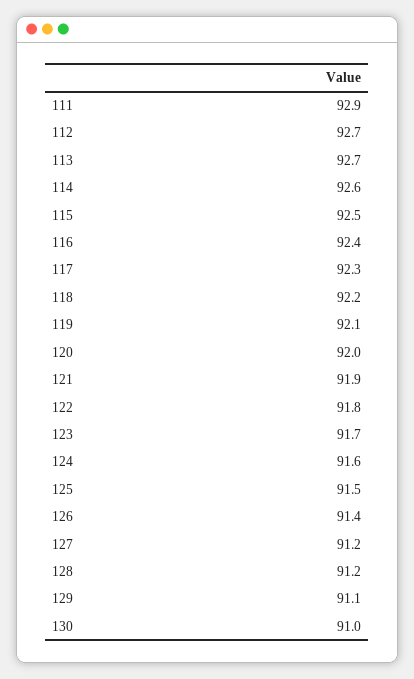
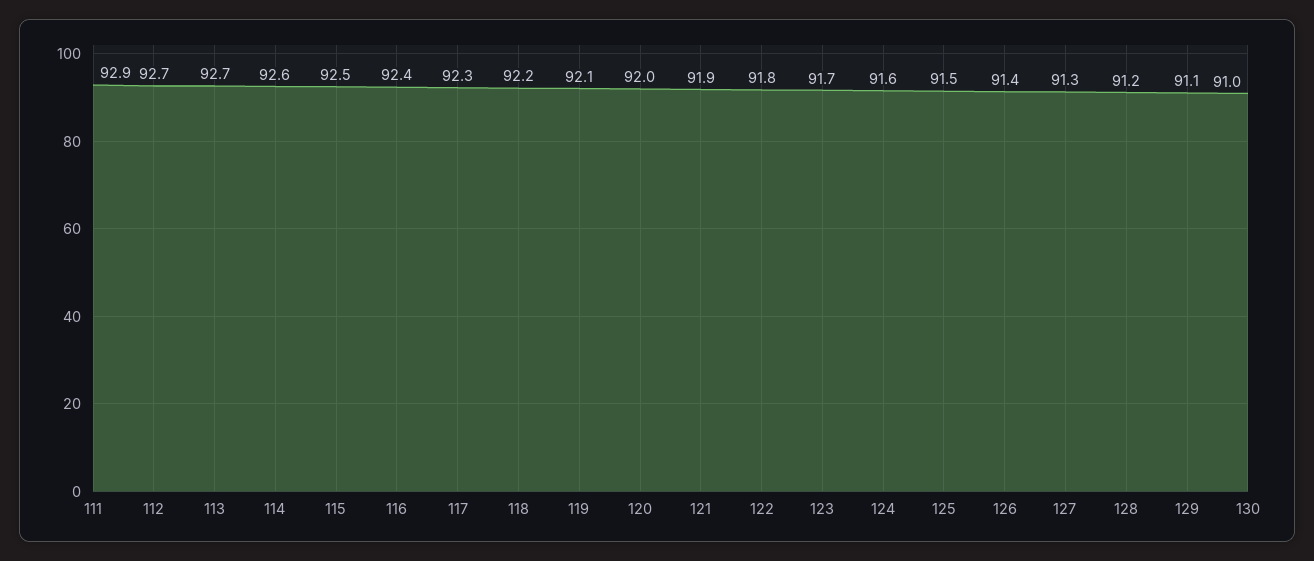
127: 91.2 -> 91.3

